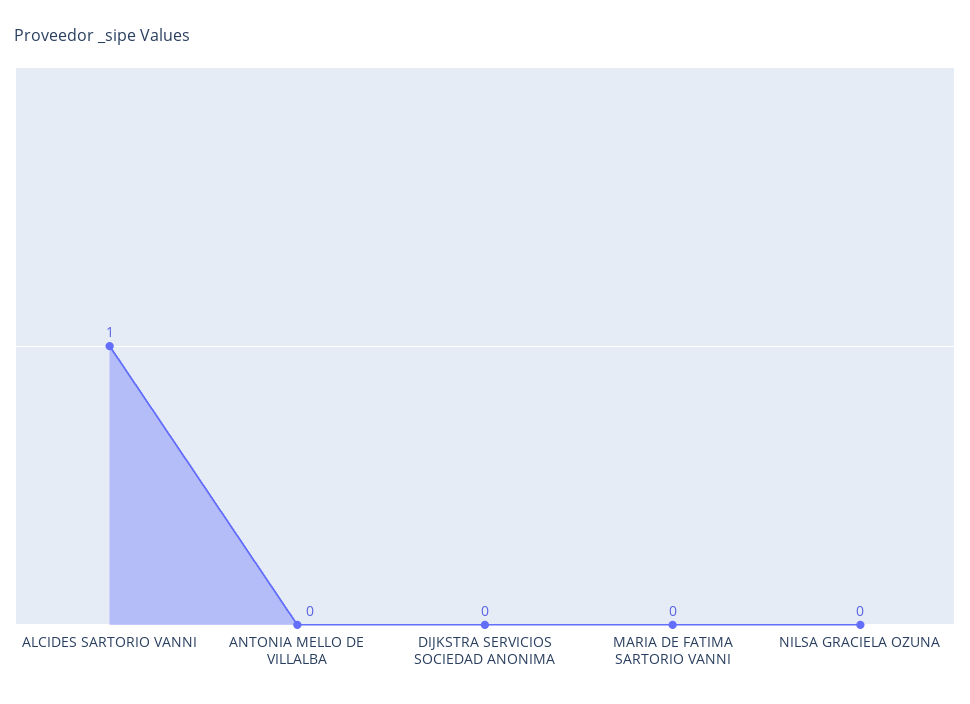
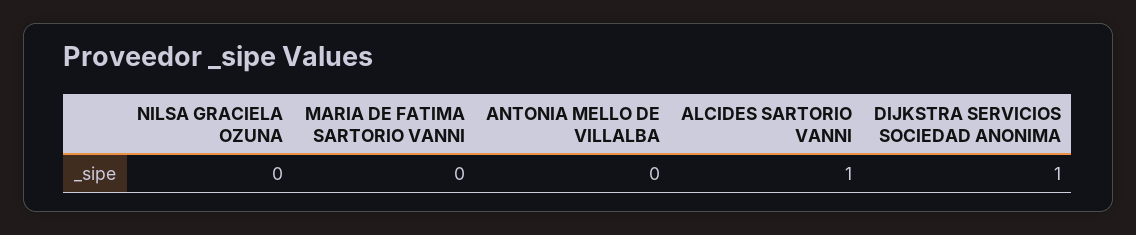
DIJKSTRA SERVICIOS SOCIEDAD ANONIMA: 0 -> 1

